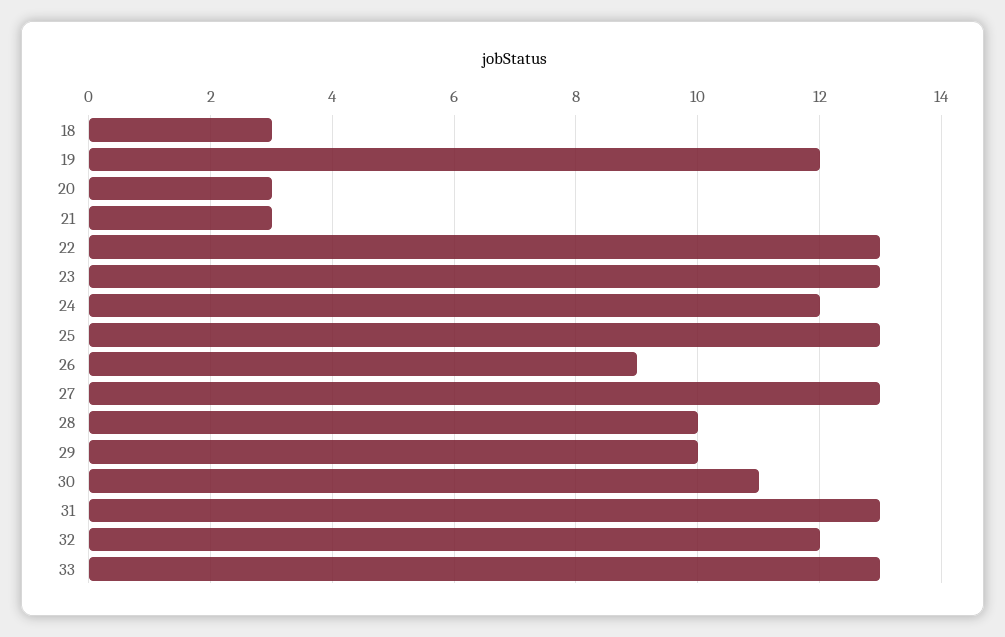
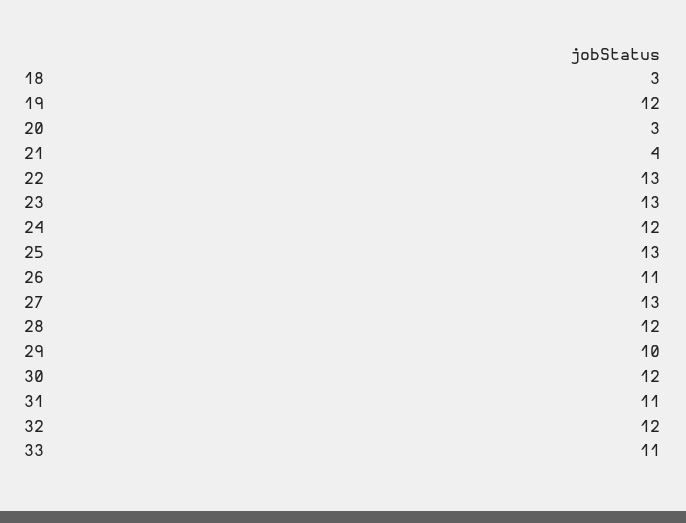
21: 3 -> 4
26: 9 -> 11
28: 10 -> 12
30: 11 -> 12
31: 13 -> 11
33: 13 -> 11

